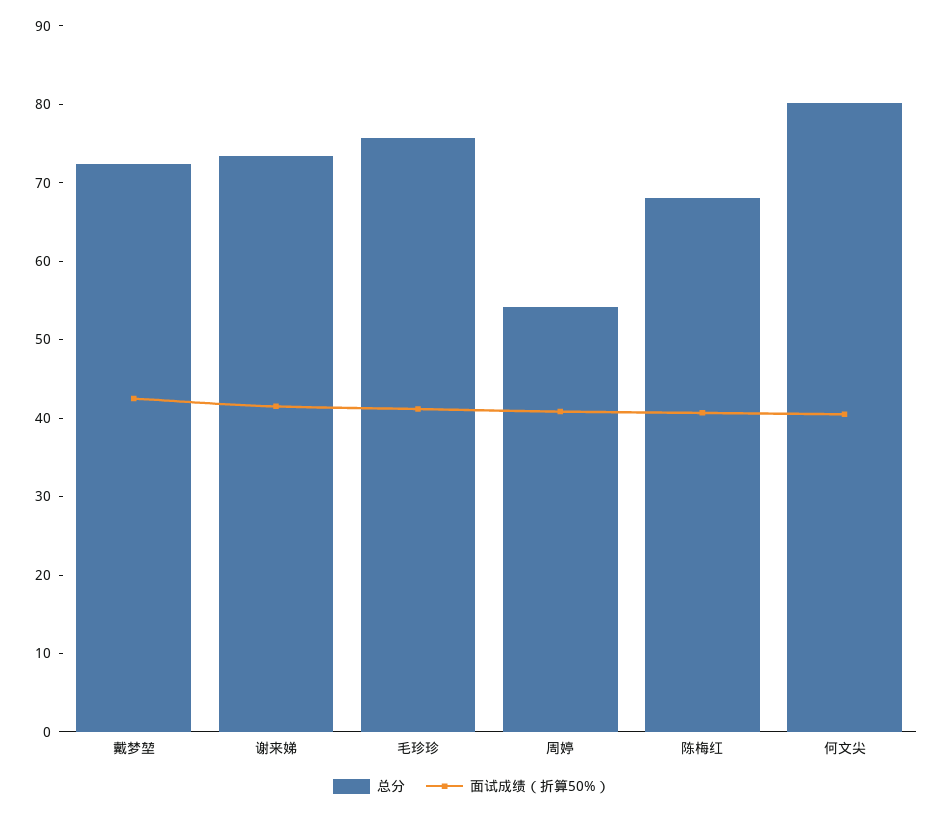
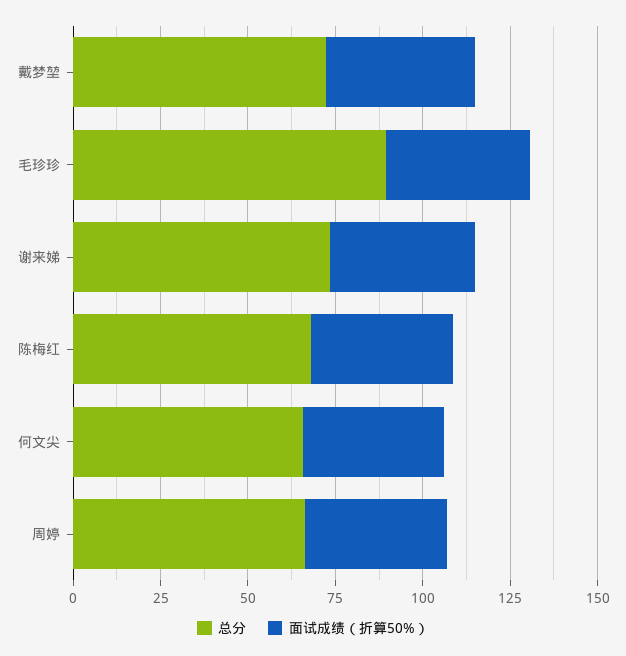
总分, 毛珍珍: 76 -> 90
总分, 周婷: 54 -> 65
总分, 何文尖: 80 -> 65

